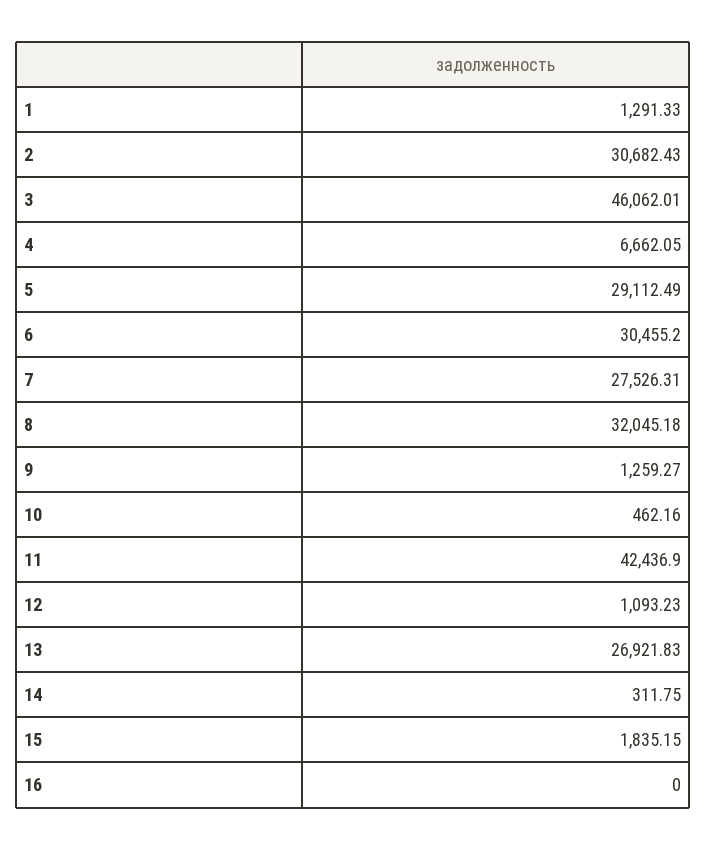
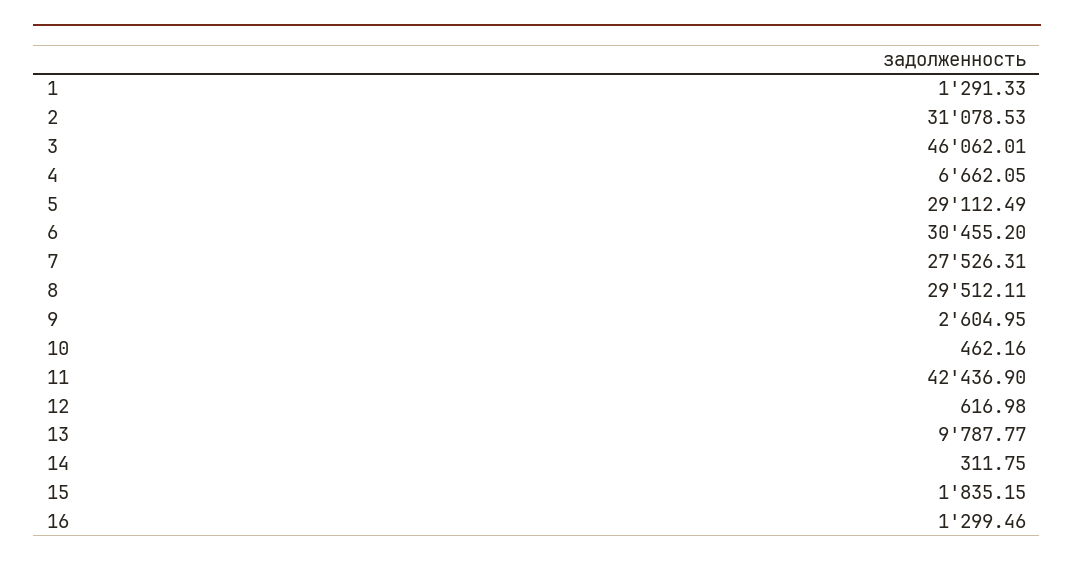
2: 30682.43 -> 31078.53
8: 32045.18 -> 29512.11
9: 1259.27 -> 2604.95
12: 1093.23 -> 616.98
13: 26921.83 -> 9787.77
16: 0 -> 1299.46

